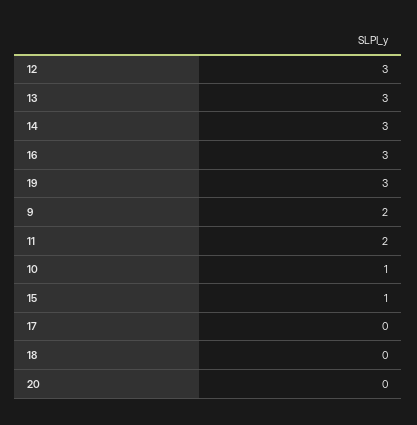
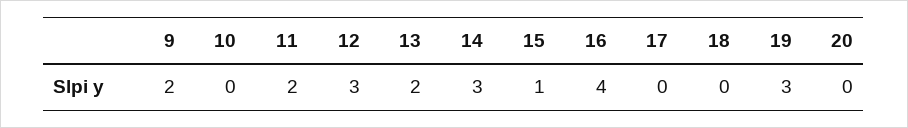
13: 3 -> 2
16: 3 -> 4
10: 1 -> 0

